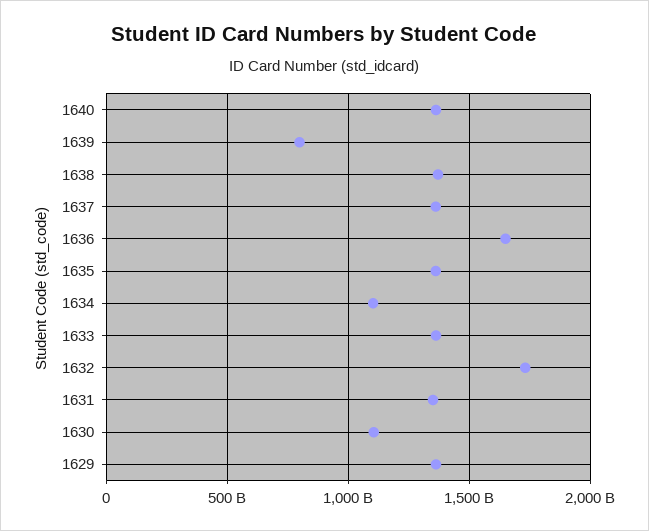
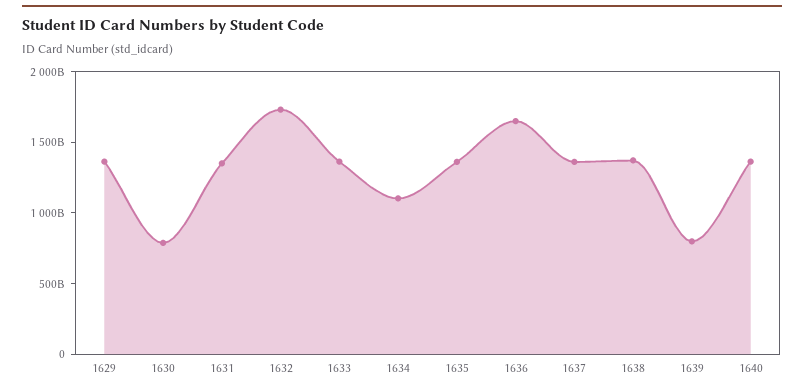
1630: 1100000000000 -> 800000000000

